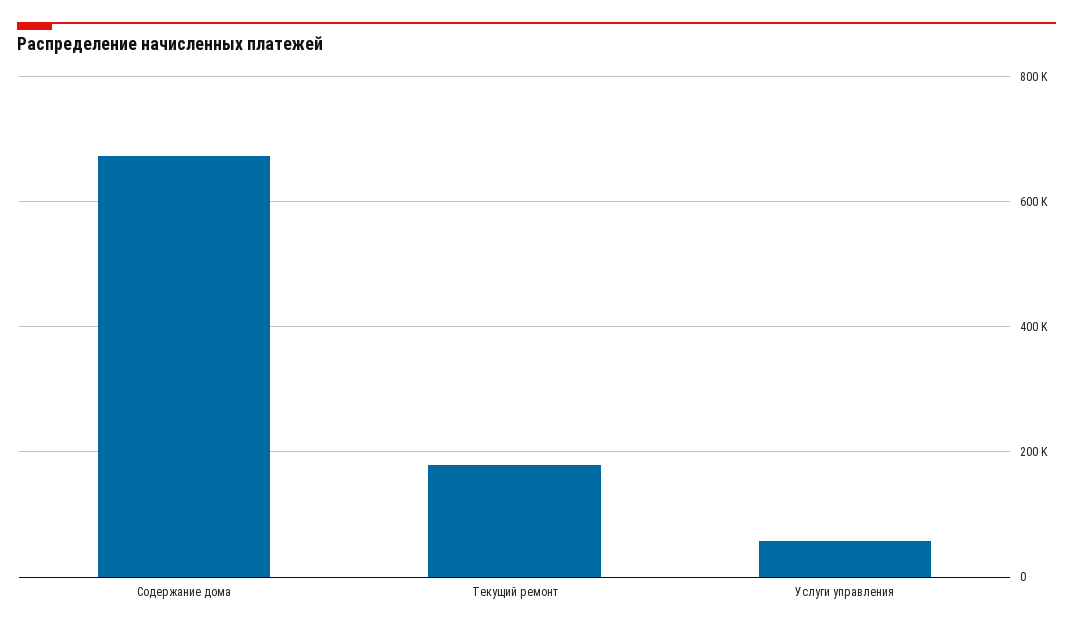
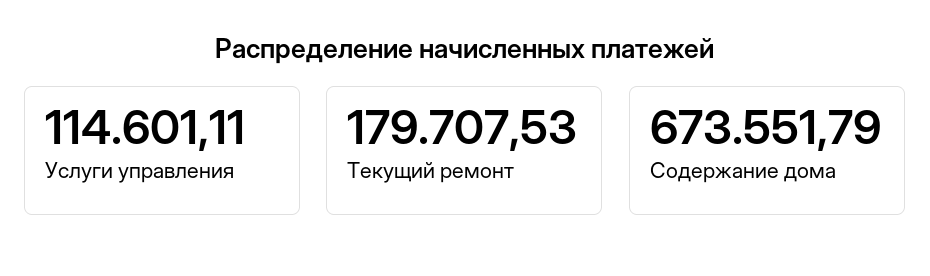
Услуги управления: 60000 -> 114601.11

